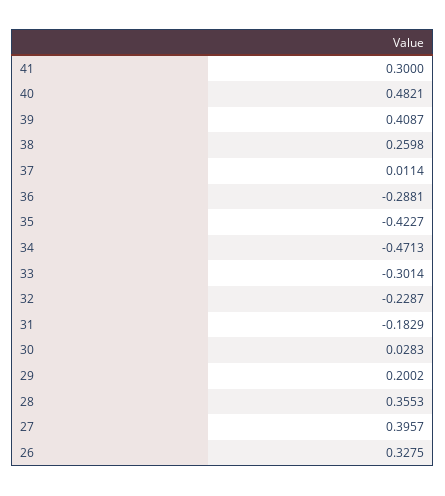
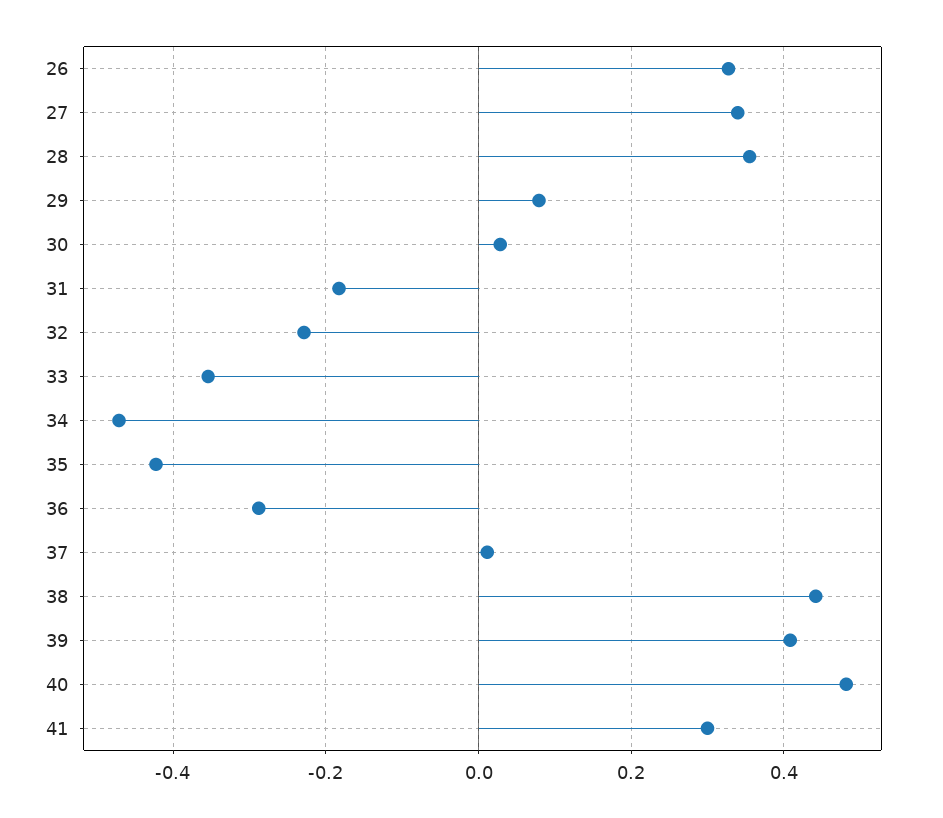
38: 0.2598 -> 0.44
33: -0.3014 -> -0.36
29: 0.2002 -> 0.08
27: 0.3957 -> 0.34

